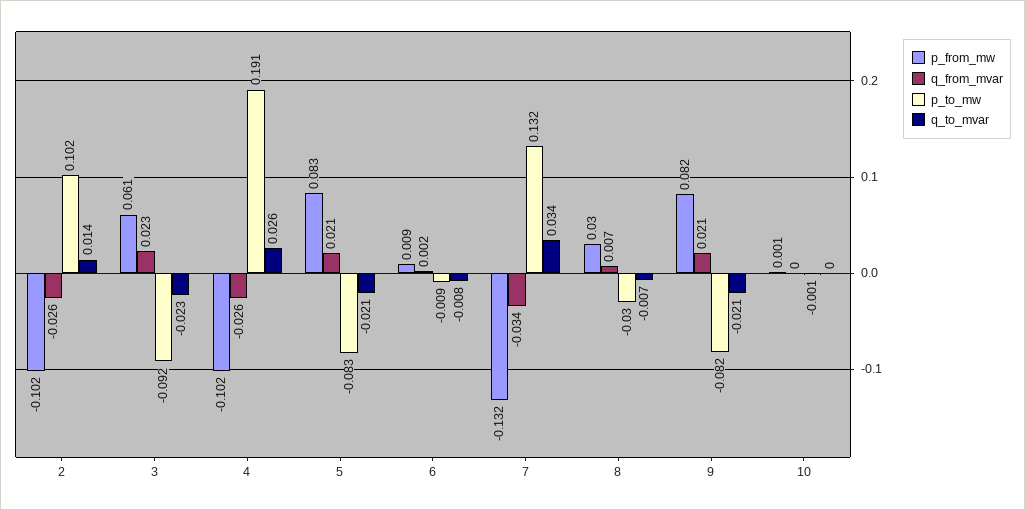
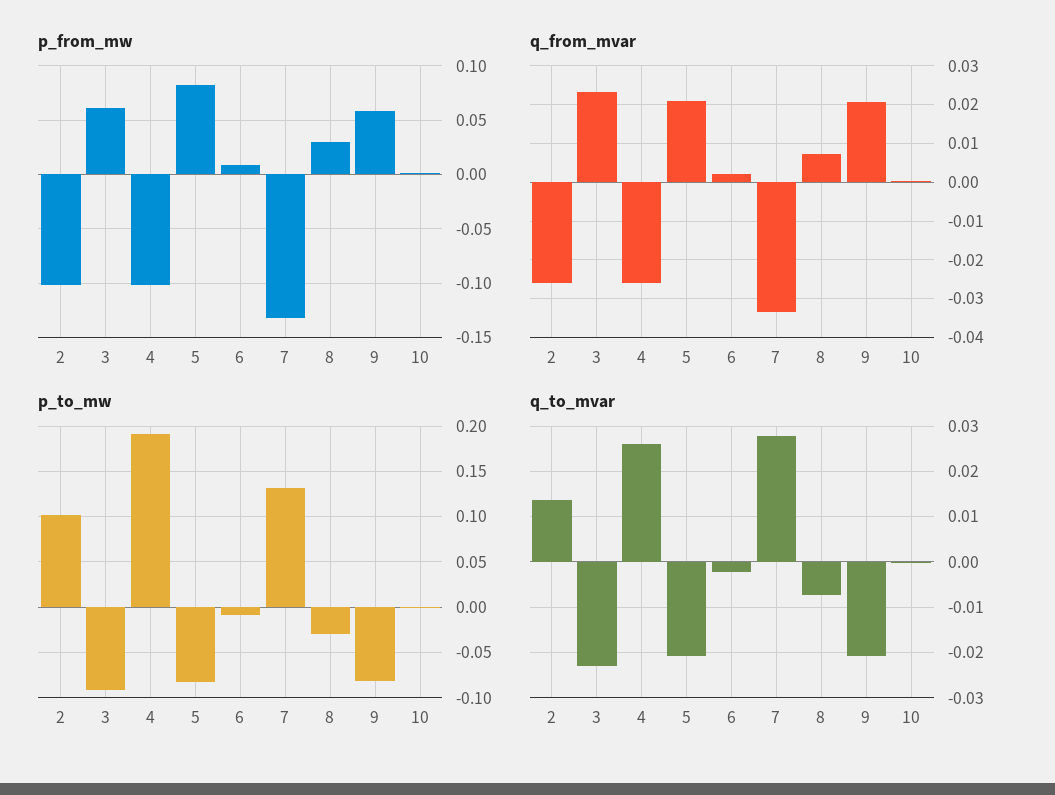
q_to_mvar, 6: -0.008 -> -0.002
q_to_mvar, 7: 0.034 -> 0.028
p_from_mw, 9: 0.082 -> 0.06

